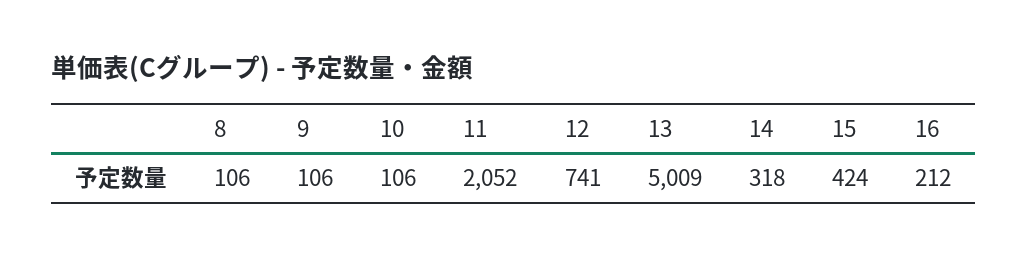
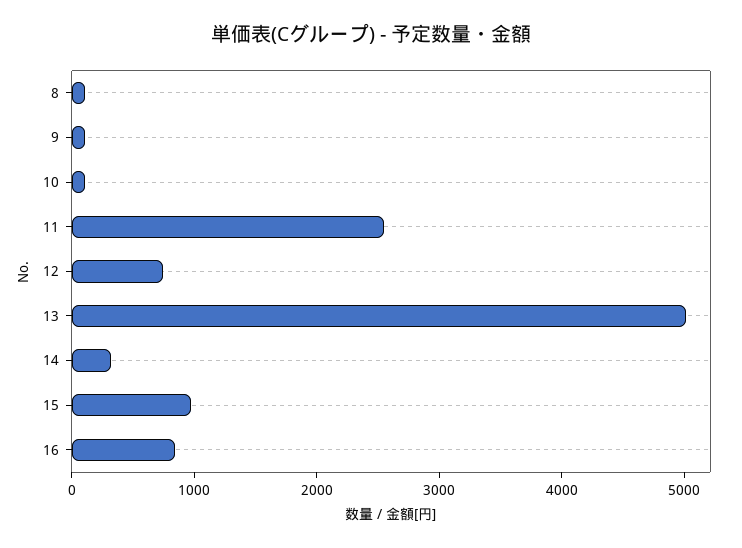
11: 2052 -> 2600
15: 424 -> 1000
16: 212 -> 800

